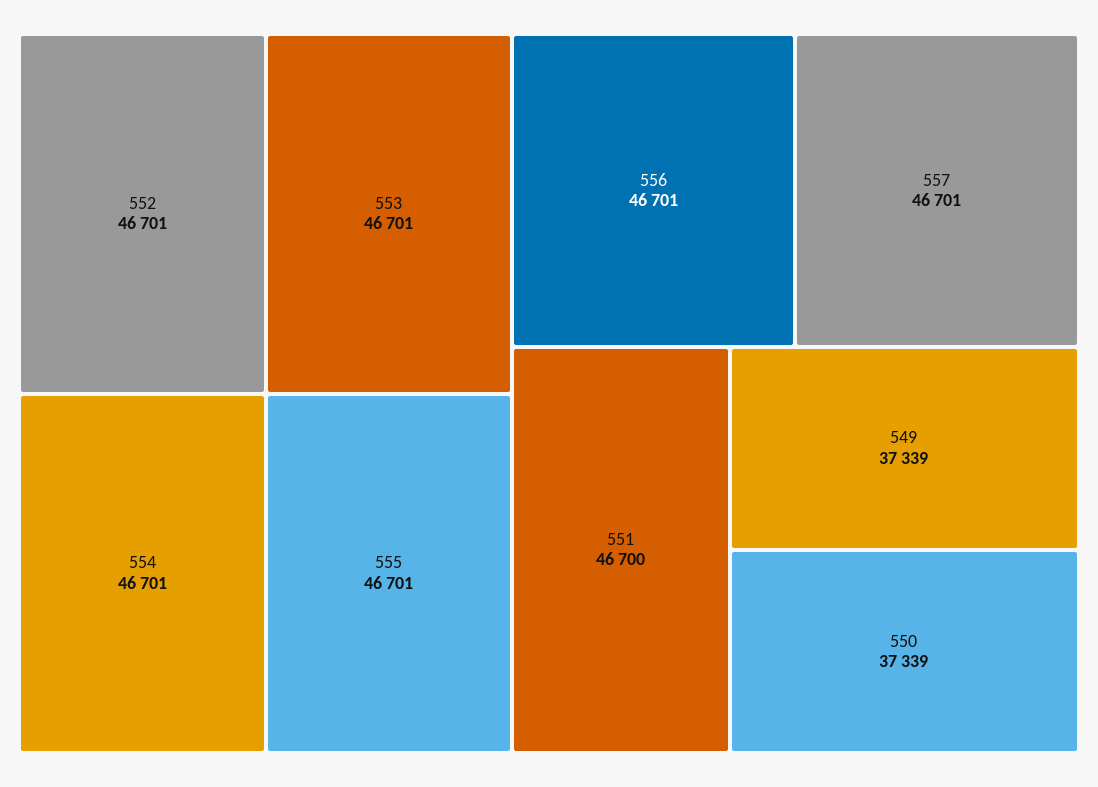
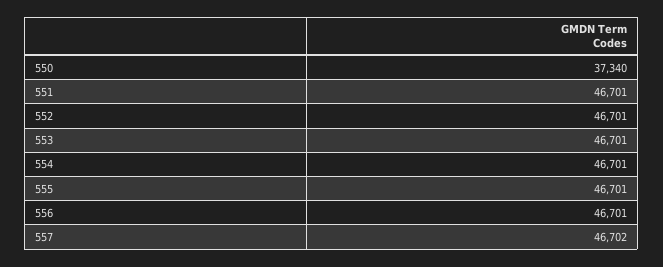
557: 46701 -> 46702
551: 46700 -> 46701
549: 37339 -> none
550: 37339 -> 37340

